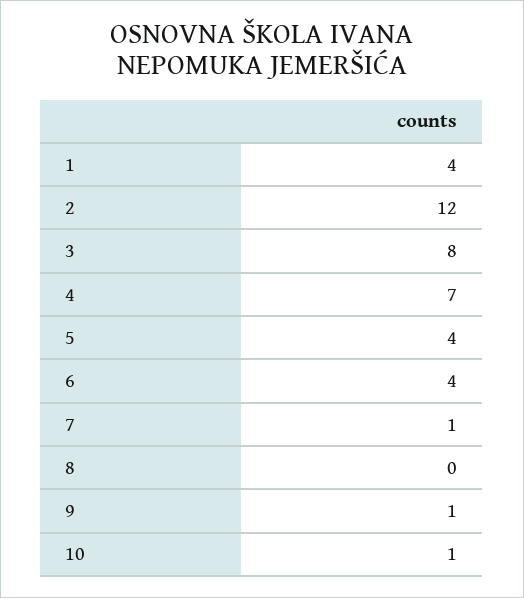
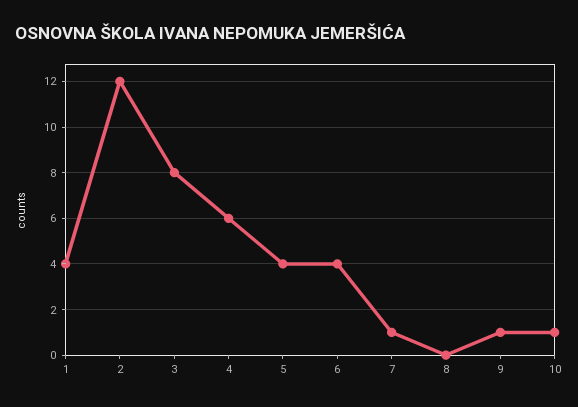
4: 7 -> 6

